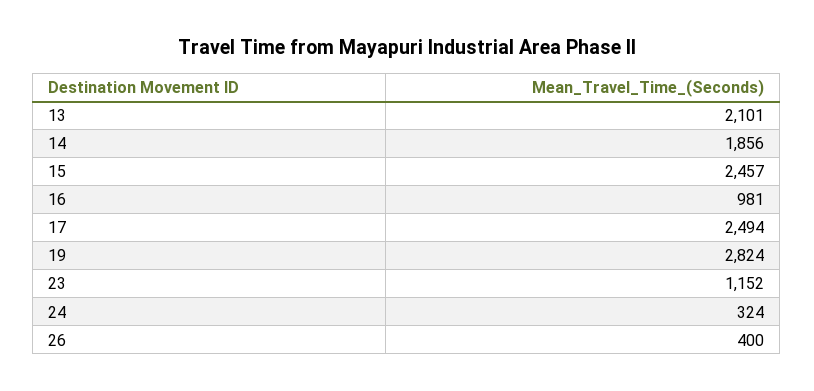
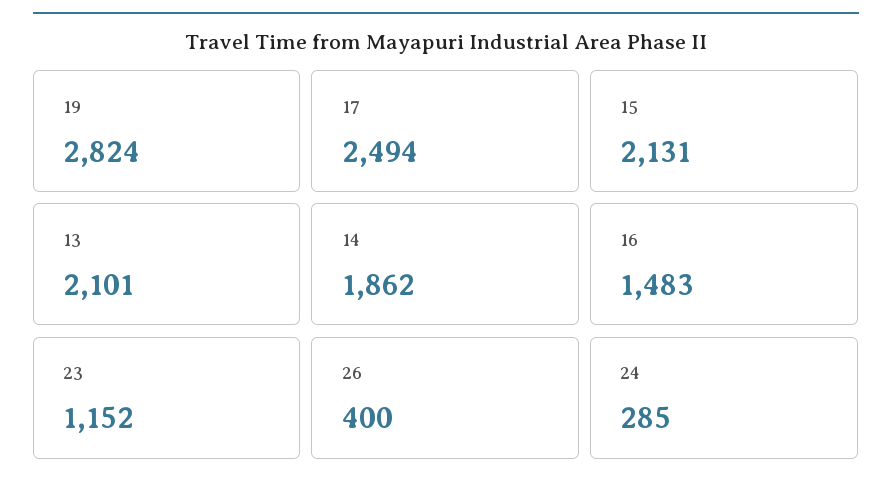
14: 1856 -> 1862
15: 2457 -> 2131
16: 981 -> 1483
24: 324 -> 285

